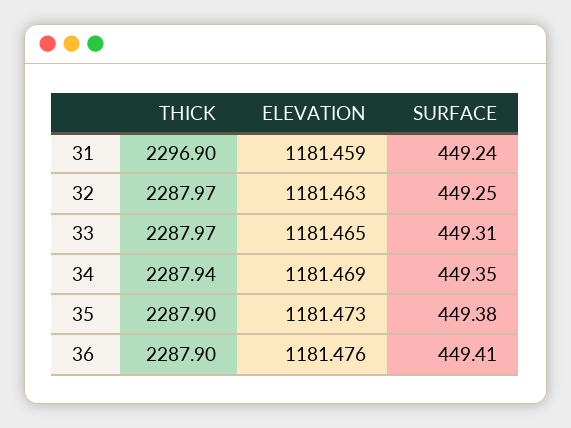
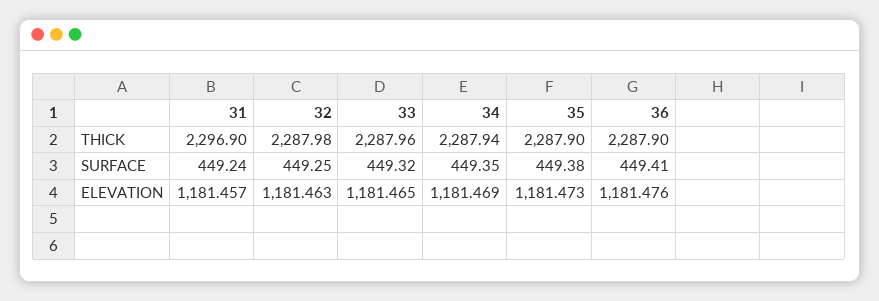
ELEVATION, 31: 1181.459 -> 1181.457
THICK, 32: 2287.97 -> 2287.98
THICK, 33: 2287.97 -> 2287.96
SURFACE, 33: 449.31 -> 449.32

